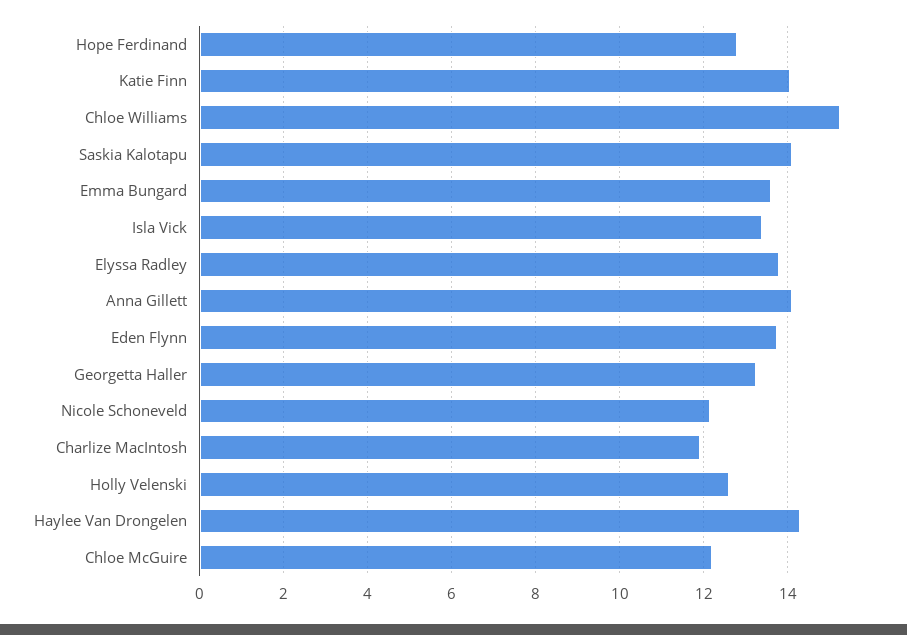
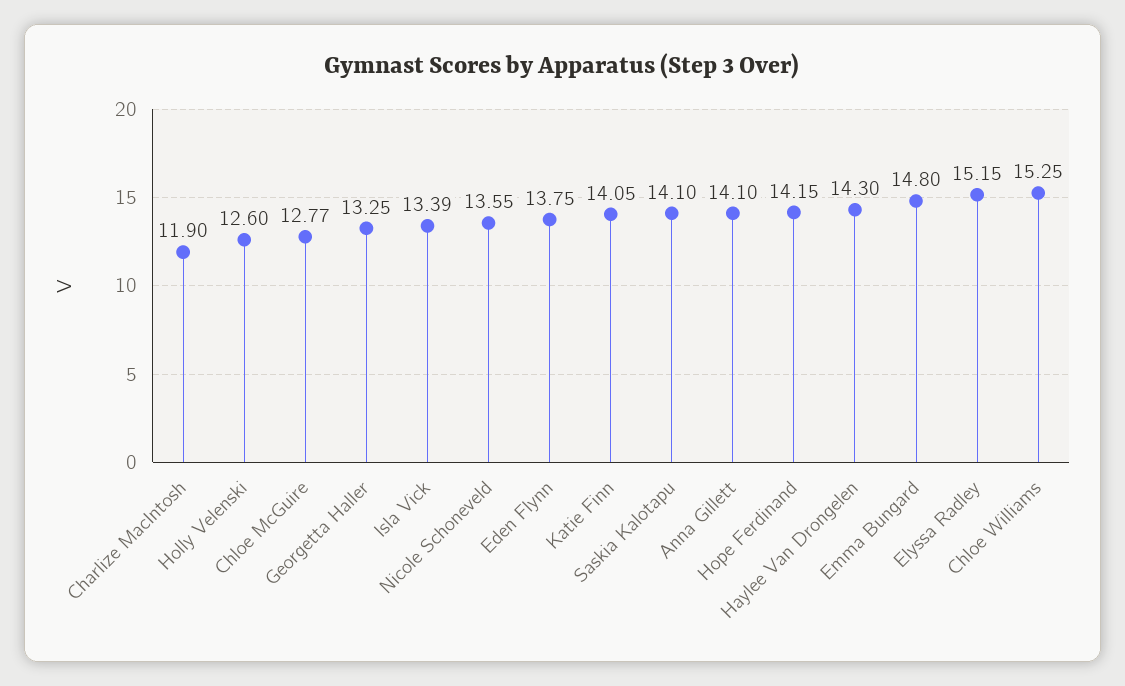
Hope Ferdinand: 12.8 -> 14.15
Emma Bungard: 13.6 -> 14.8
Elyssa Radley: 13.8 -> 15.15
Nicole Schoneveld: 12.2 -> 13.55
Chloe McGuire: 12.2 -> 12.77

